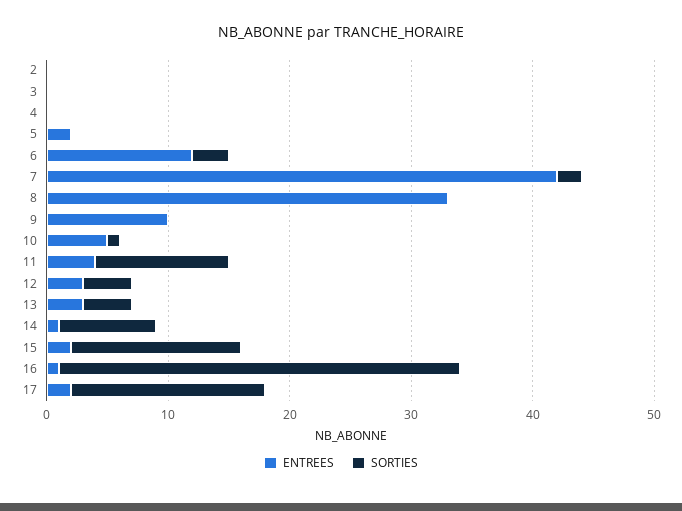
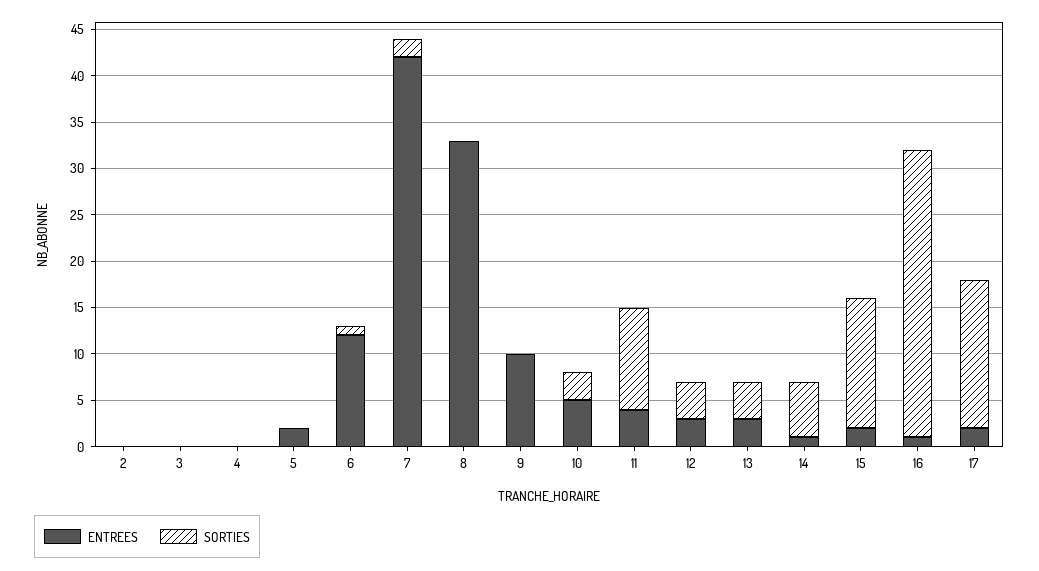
SORTIES, 6: 3 -> 1
SORTIES, 10: 1 -> 3
SORTIES, 14: 8 -> 6
SORTIES, 16: 33 -> 31

